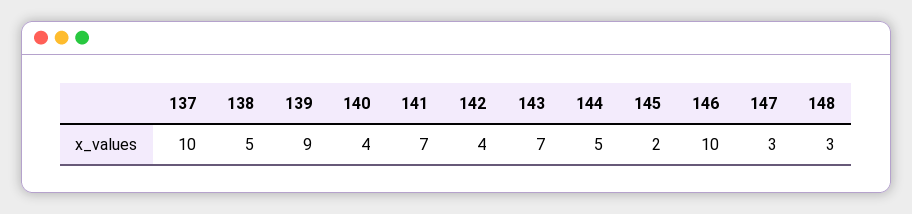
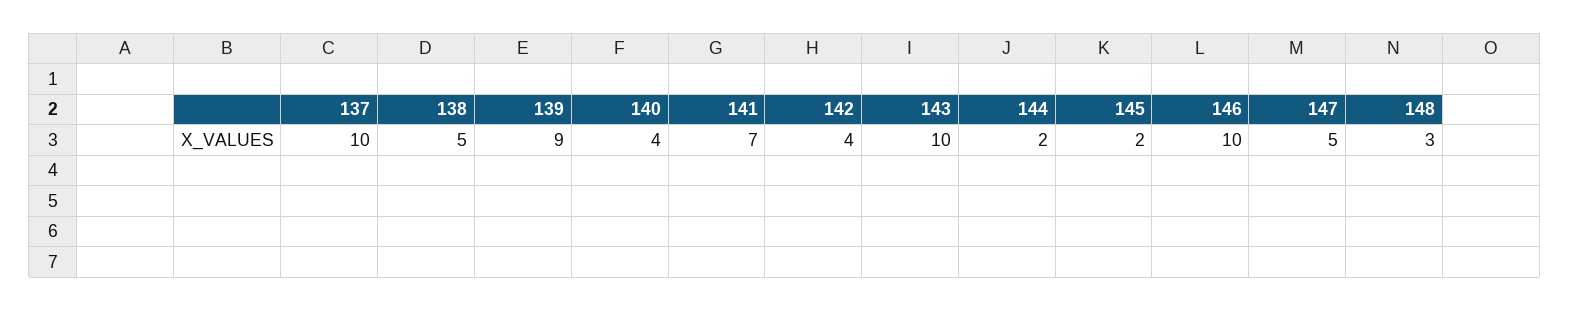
143: 7 -> 10
144: 5 -> 2
147: 3 -> 5

